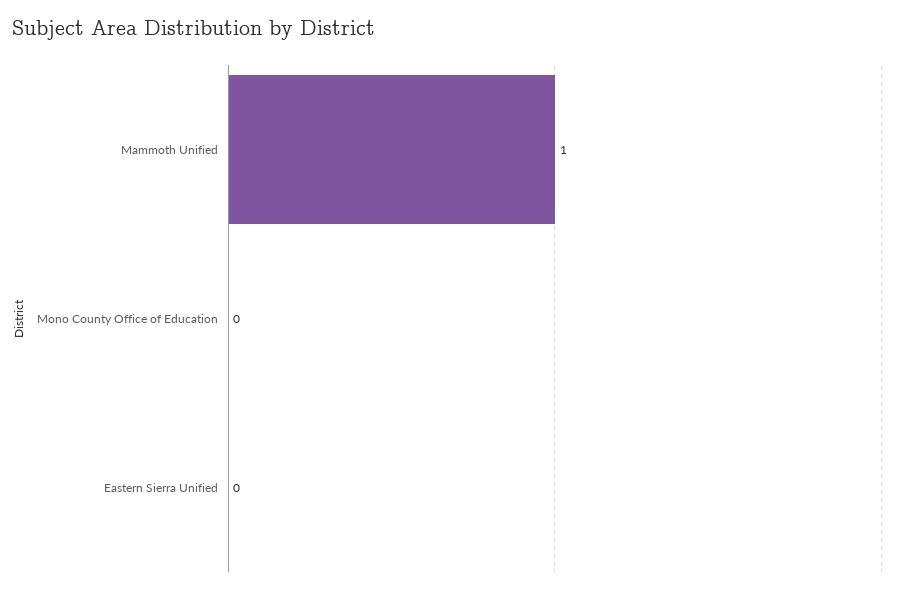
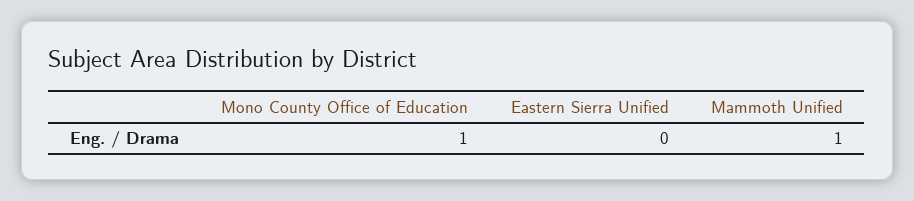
Mono County Office of Education: 0 -> 1

